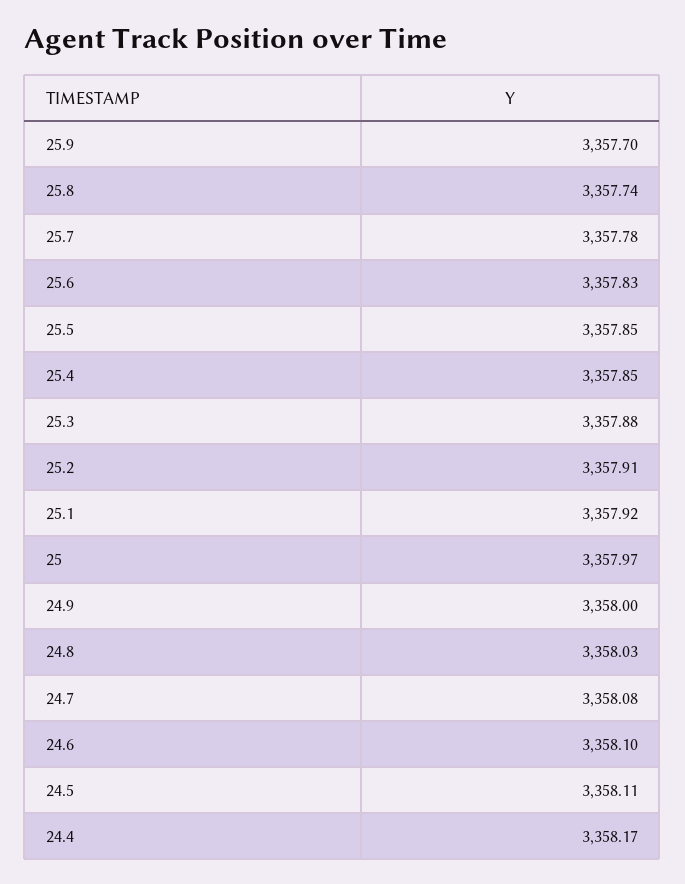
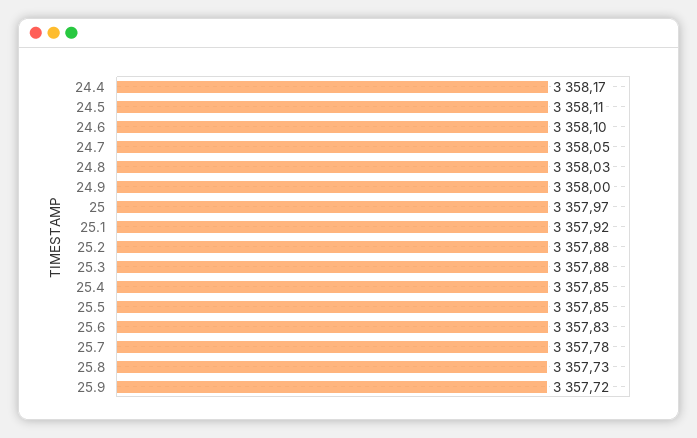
25.9: 3357.7 -> 3357.72
25.8: 3357.74 -> 3357.73
25.2: 3357.91 -> 3357.88
24.7: 3358.08 -> 3358.05

